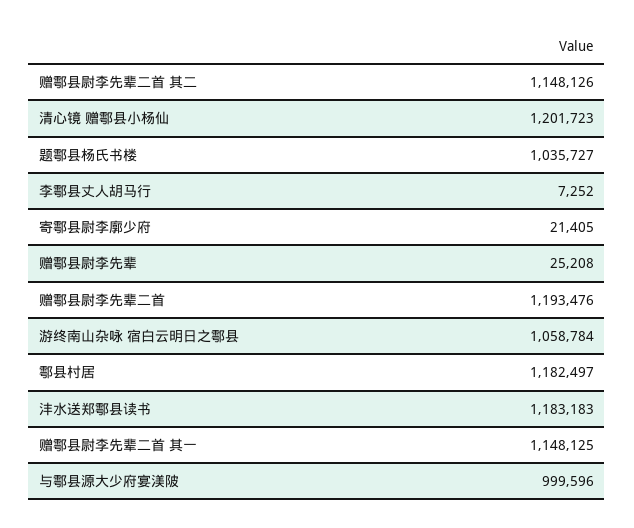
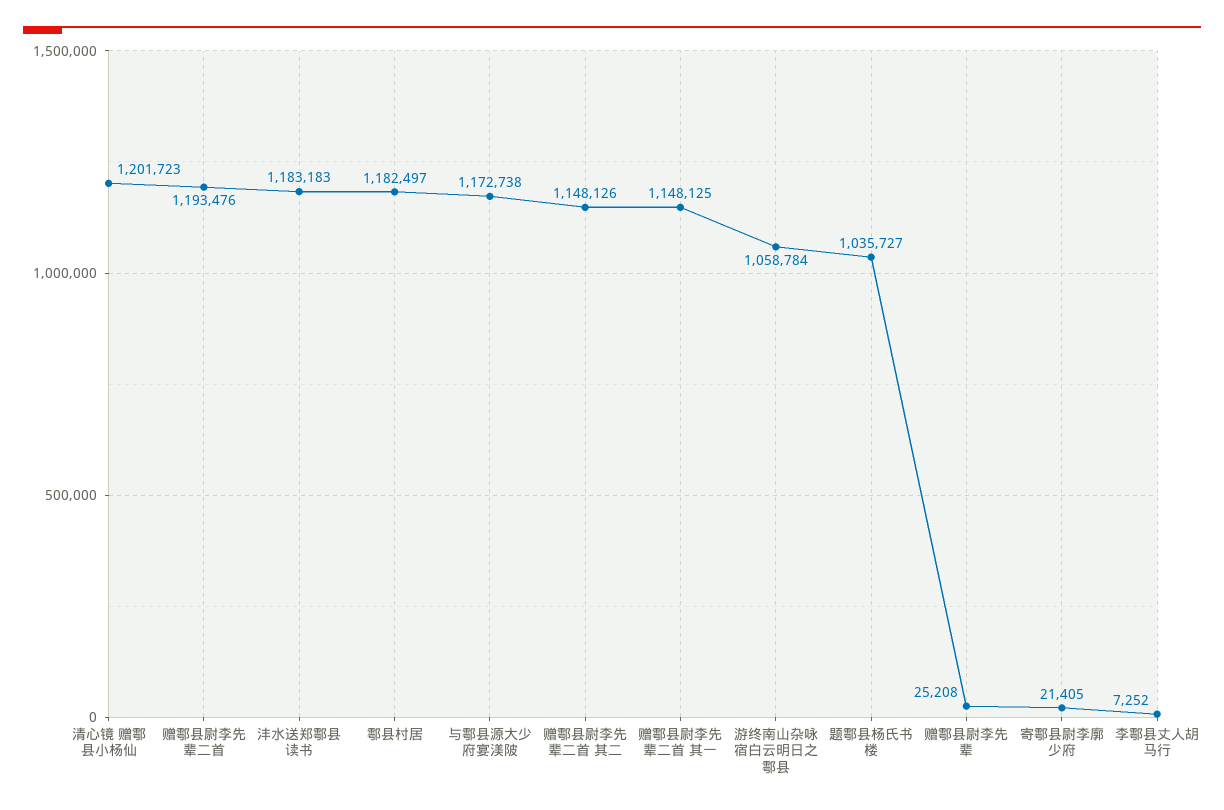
与鄠县源大少府宴渼陂: 999596 -> 1172738

